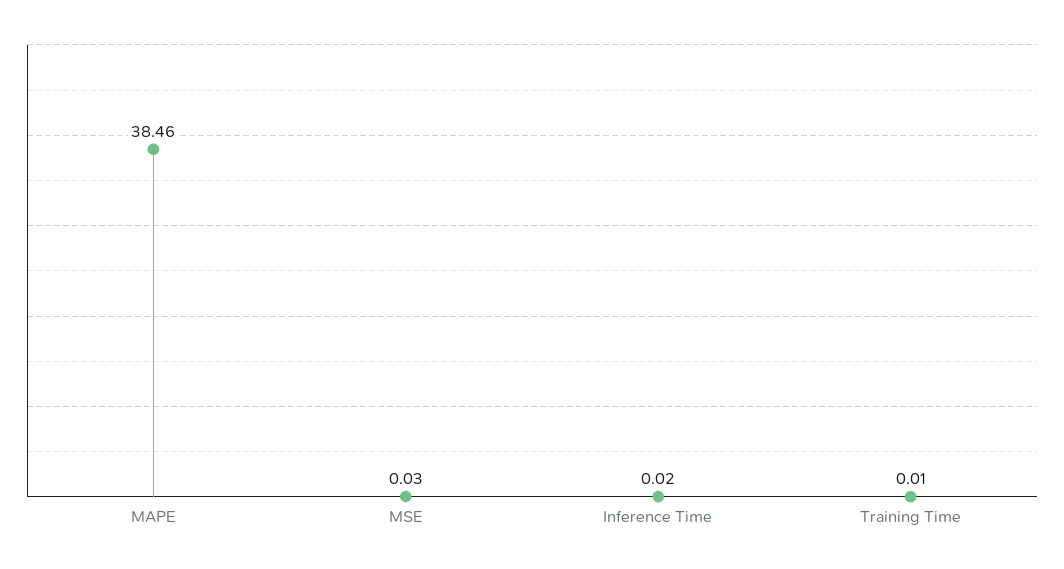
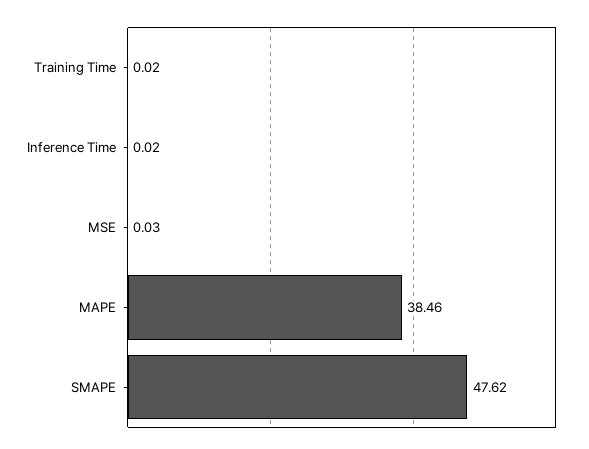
Training Time: 0.01 -> 0.02
SMAPE: none -> 47.62

